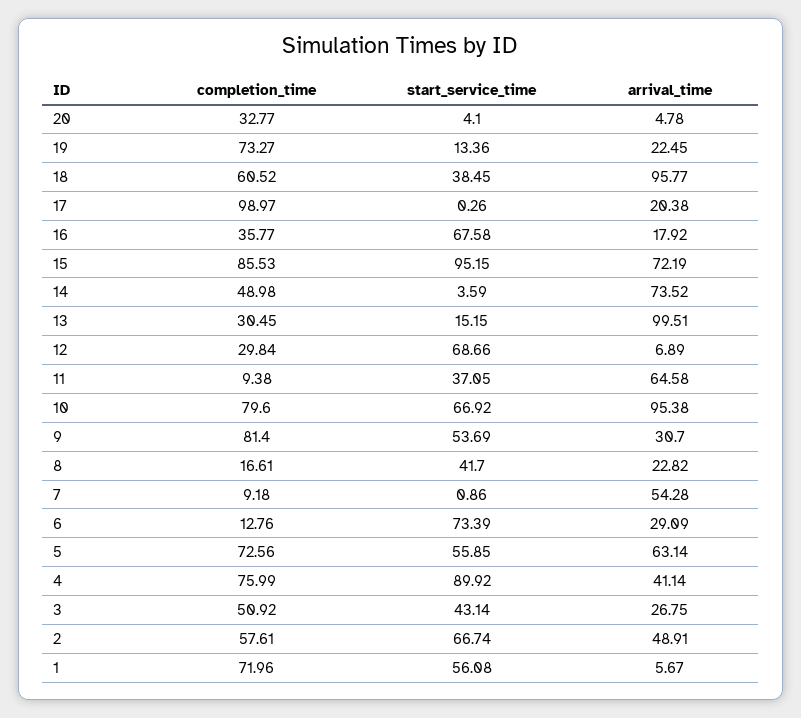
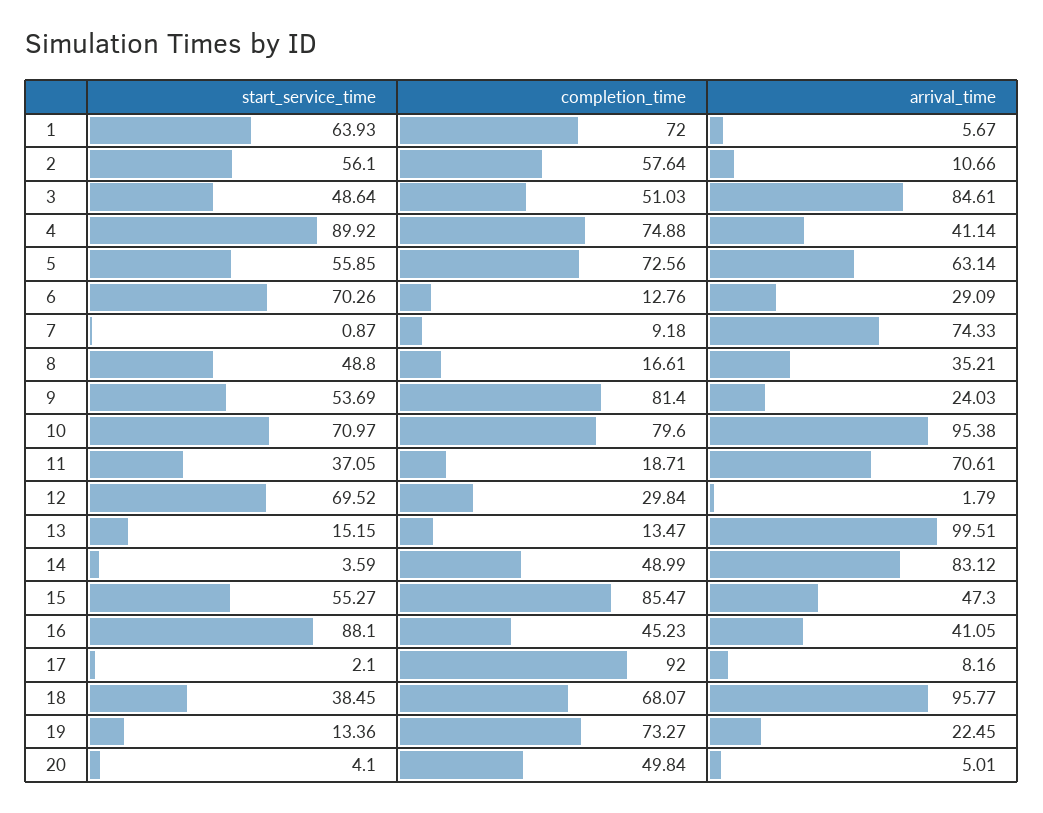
completion_time, 20: 32.77 -> 49.84
arrival_time, 20: 4.78 -> 5.01
completion_time, 18: 60.52 -> 68.07
completion_time, 17: 98.97 -> 92
start_service_time, 17: 0.26 -> 2.1
arrival_time, 17: 20.38 -> 8.16
completion_time, 16: 35.77 -> 45.23
start_service_time, 16: 67.58 -> 88.1
arrival_time, 16: 17.92 -> 41.05
completion_time, 15: 85.53 -> 85.47
start_service_time, 15: 95.15 -> 55.27
arrival_time, 15: 72.19 -> 47.3
completion_time, 14: 48.98 -> 48.99
arrival_time, 14: 73.52 -> 83.12
completion_time, 13: 30.45 -> 13.47
start_service_time, 12: 68.66 -> 69.52
arrival_time, 12: 6.89 -> 1.79
completion_time, 11: 9.38 -> 18.71
arrival_time, 11: 64.58 -> 70.61
start_service_time, 10: 66.92 -> 70.97
arrival_time, 9: 30.7 -> 24.03
start_service_time, 8: 41.7 -> 48.8
arrival_time, 8: 22.82 -> 35.21
start_service_time, 7: 0.86 -> 0.87
arrival_time, 7: 54.28 -> 74.33
start_service_time, 6: 73.39 -> 70.26
completion_time, 4: 75.99 -> 74.88
completion_time, 3: 50.92 -> 51.03
start_service_time, 3: 43.14 -> 48.64
arrival_time, 3: 26.75 -> 84.61
completion_time, 2: 57.61 -> 57.64
start_service_time, 2: 66.74 -> 56.1
arrival_time, 2: 48.91 -> 10.66
completion_time, 1: 71.96 -> 72
start_service_time, 1: 56.08 -> 63.93

